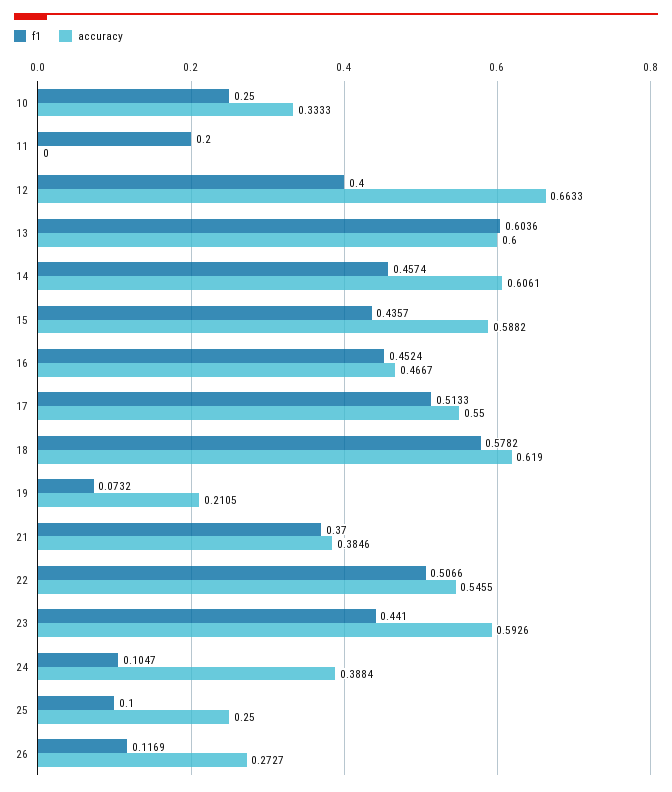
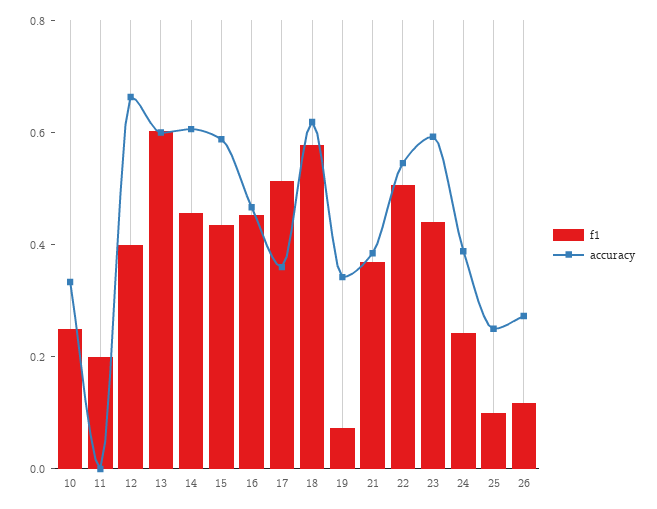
accuracy, 17: 0.55 -> 0.35
accuracy, 19: 0.2105 -> 0.35
f1, 24: 0.1047 -> 0.25

